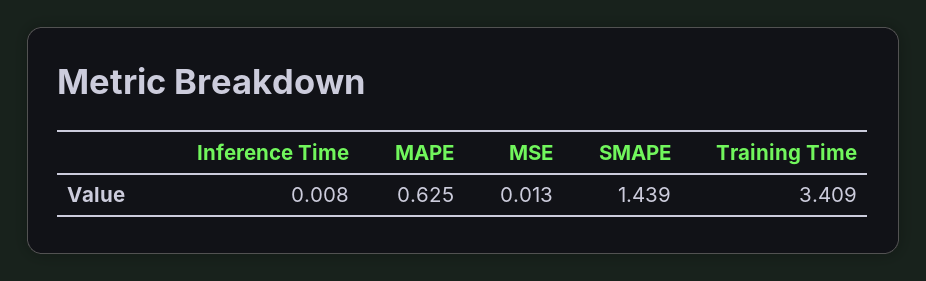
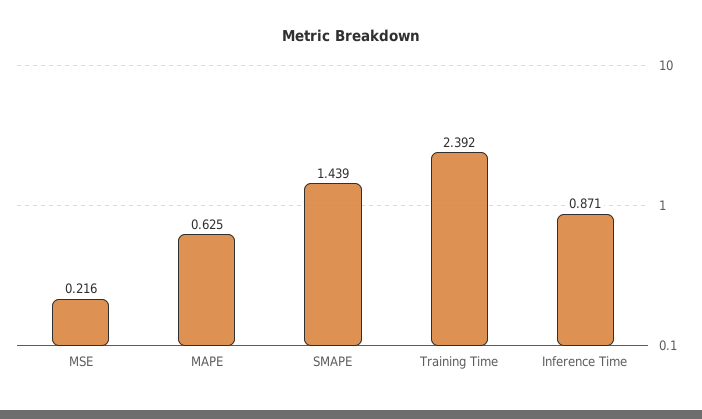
Inference Time: 0.008 -> 0.871
MSE: 0.013 -> 0.216
Training Time: 3.409 -> 2.392

